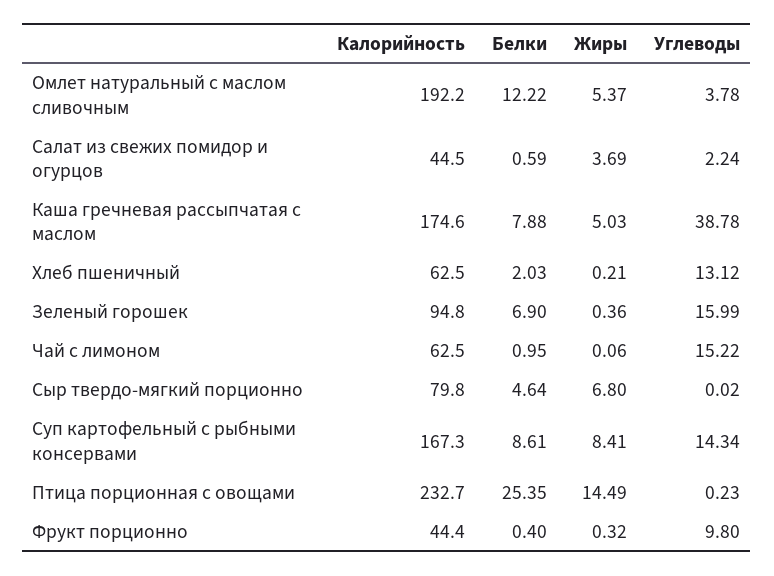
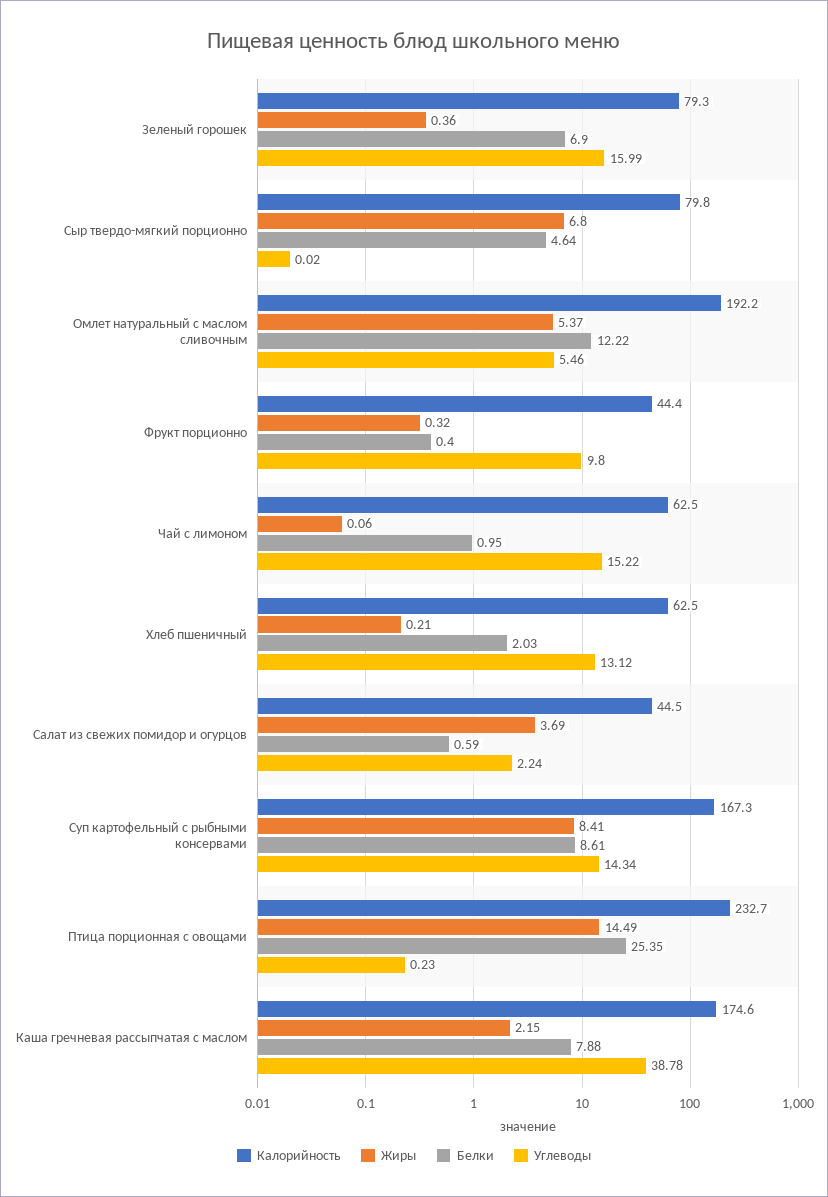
Углеводы, Омлет натуральный с маслом сливочным: 3.78 -> 5.46
Жиры, Каша гречневая рассыпчатая с маслом: 5.03 -> 2.15
Калорийность, Зеленый горошек: 94.8 -> 79.3

